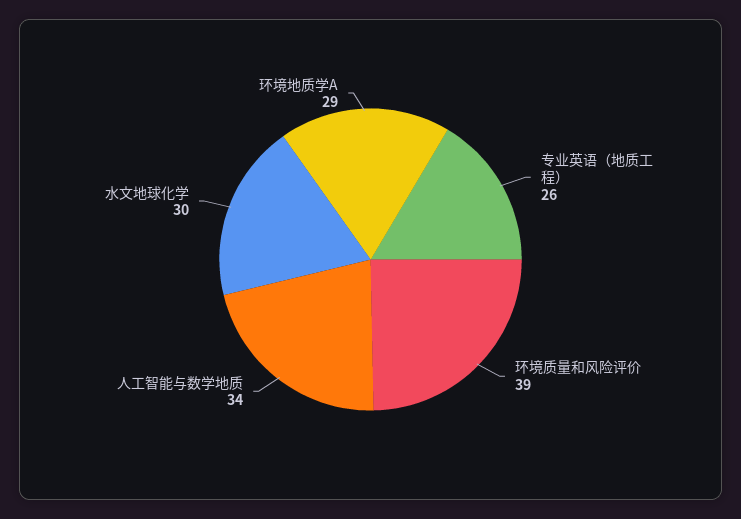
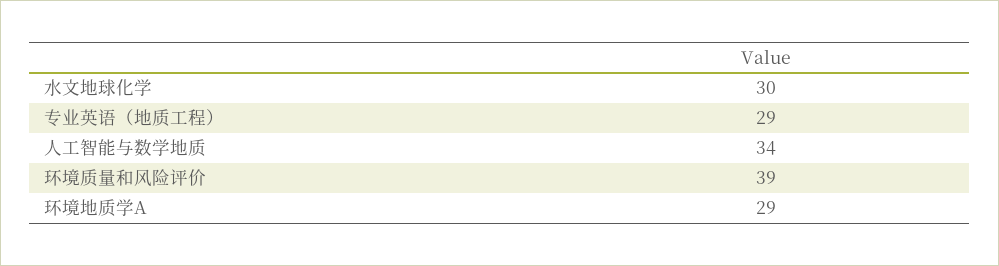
专业英语（地质工程）: 26 -> 29

